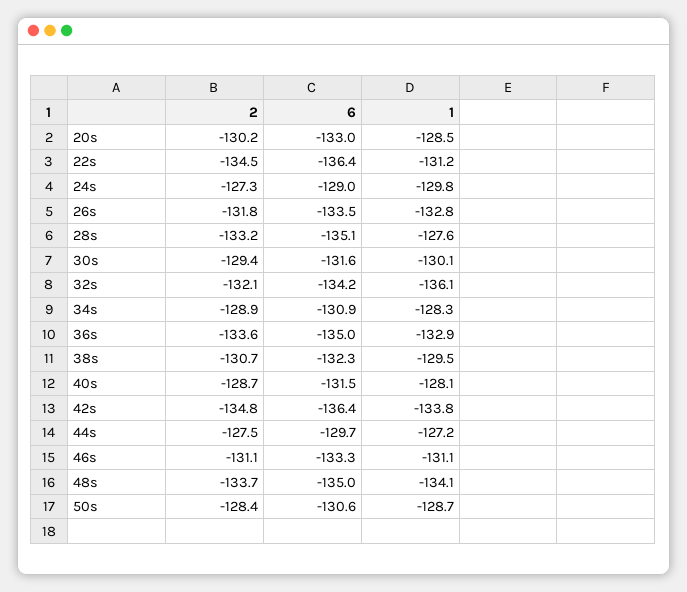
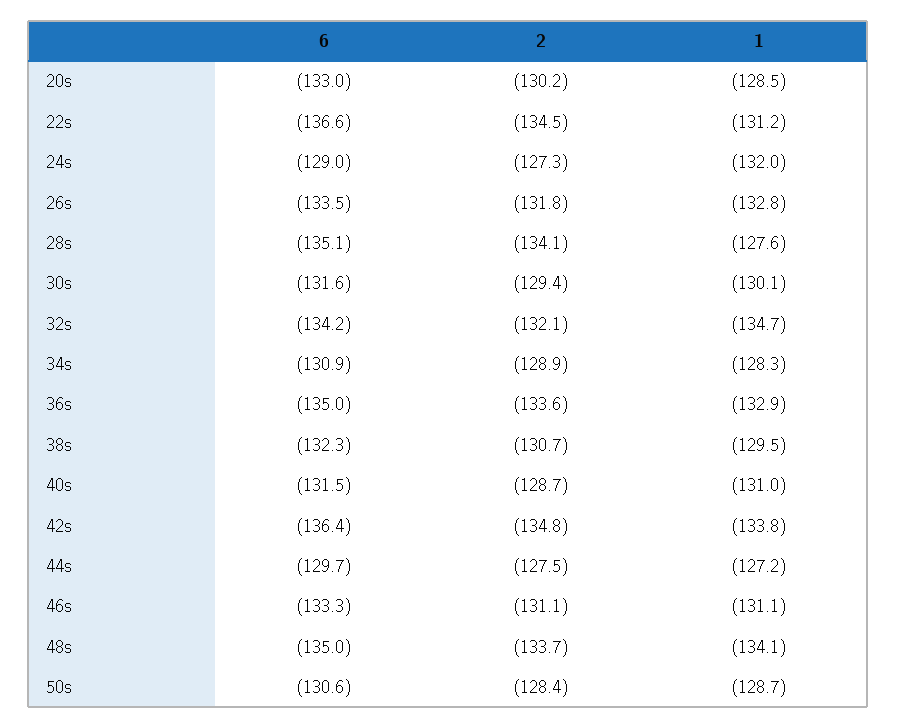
6, 22s: -136.4 -> -136.6
1, 24s: -129.8 -> -132
2, 28s: -133.2 -> -134.1
1, 32s: -136.1 -> -134.7
1, 40s: -128.1 -> -131

